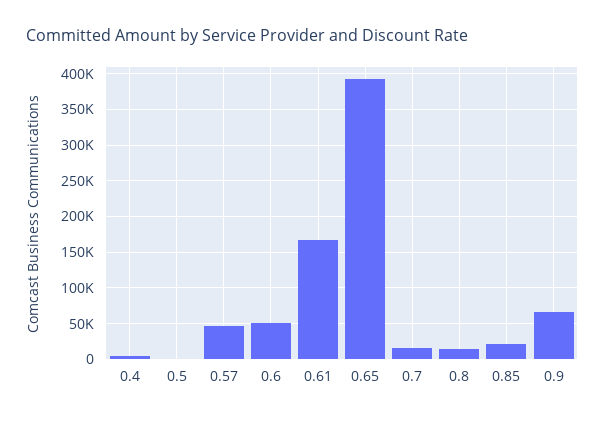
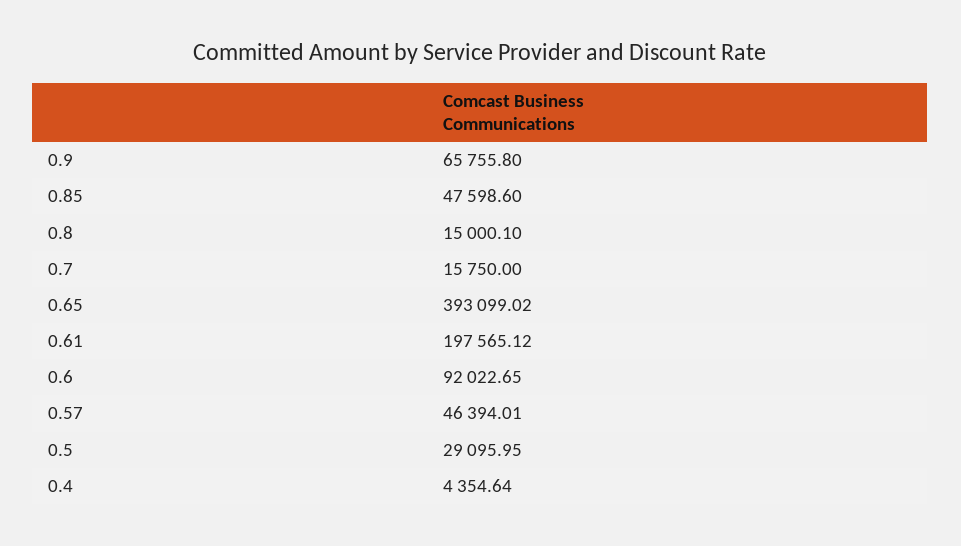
0.5: 0 -> 29095.95
0.6: 50000 -> 92022.65
0.61: 170000 -> 197565.12
0.85: 20000 -> 47598.6

